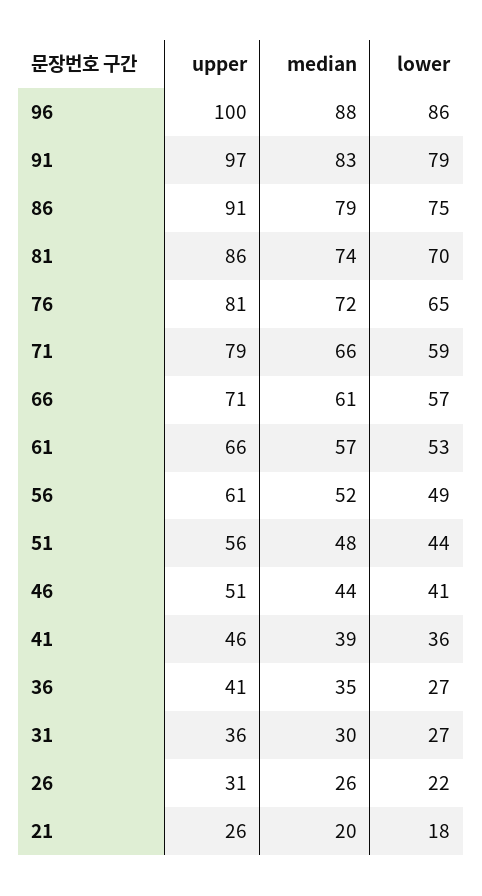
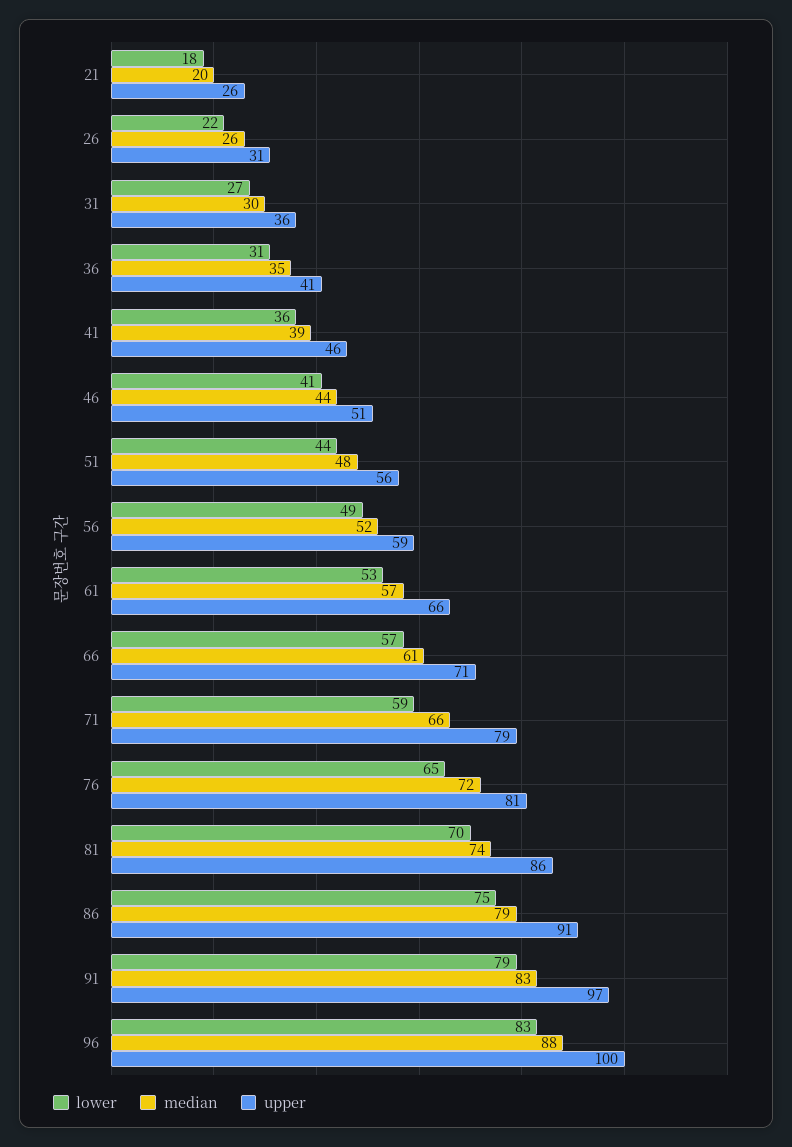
lower, 96: 86 -> 83
upper, 56: 61 -> 59
lower, 36: 27 -> 31

